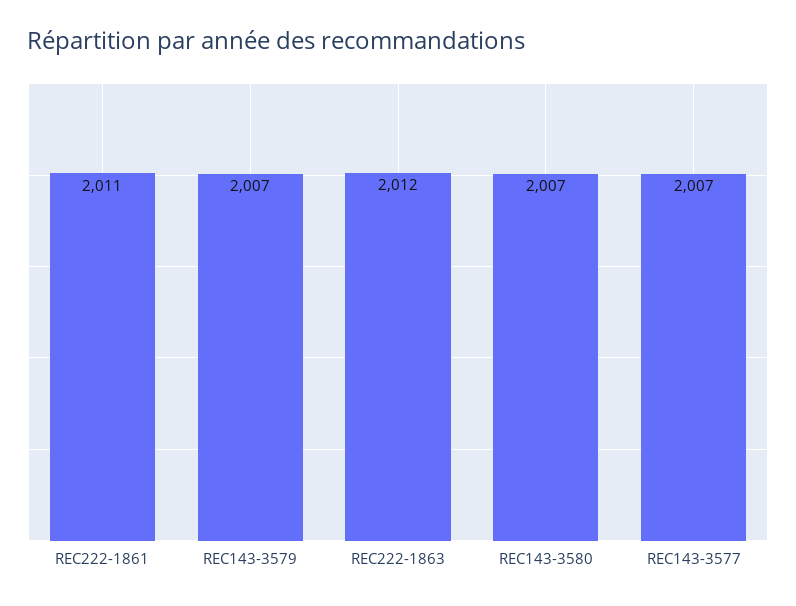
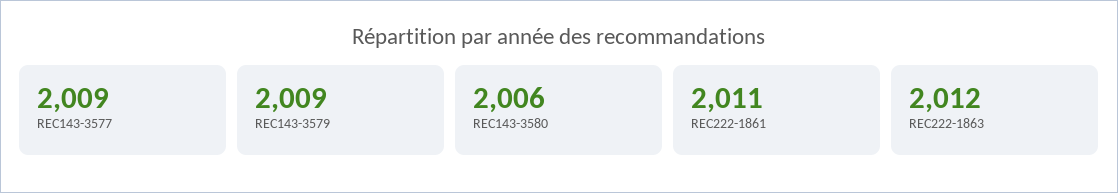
REC143-3579: 2007 -> 2009
REC143-3580: 2007 -> 2006
REC143-3577: 2007 -> 2009

